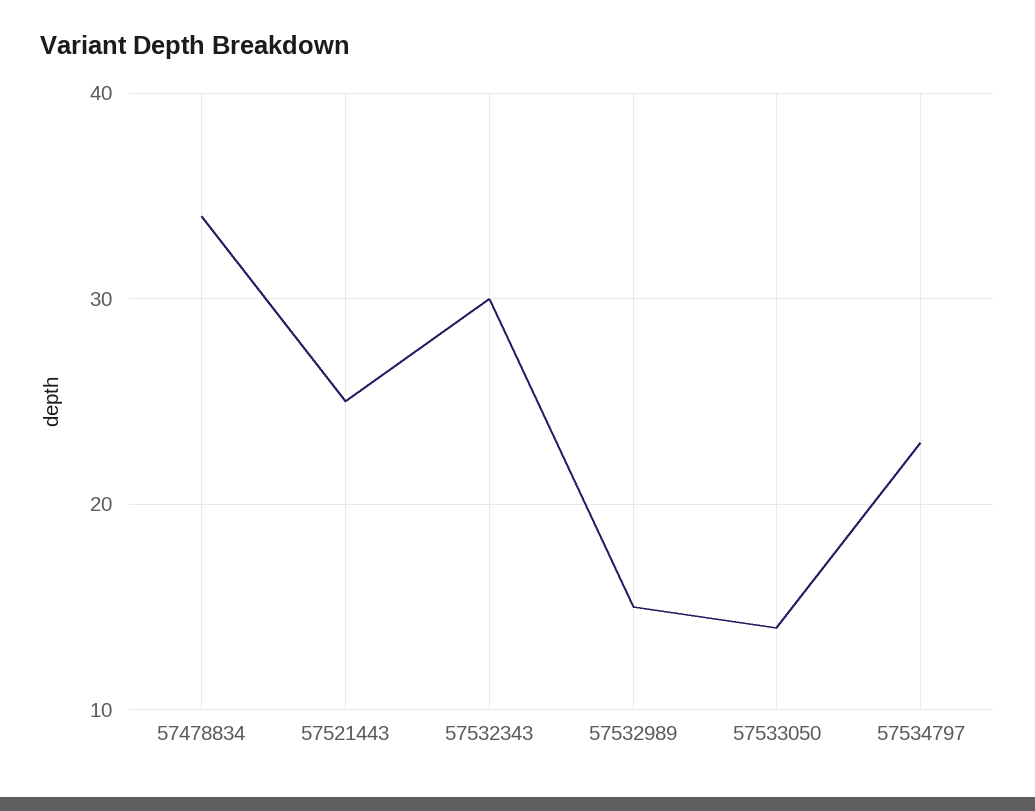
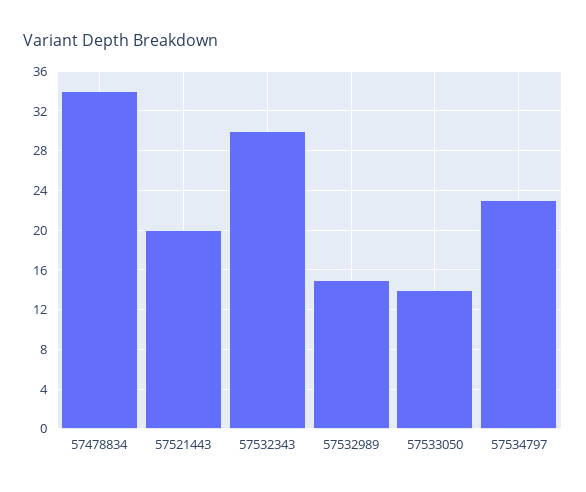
57521443: 25 -> 20

